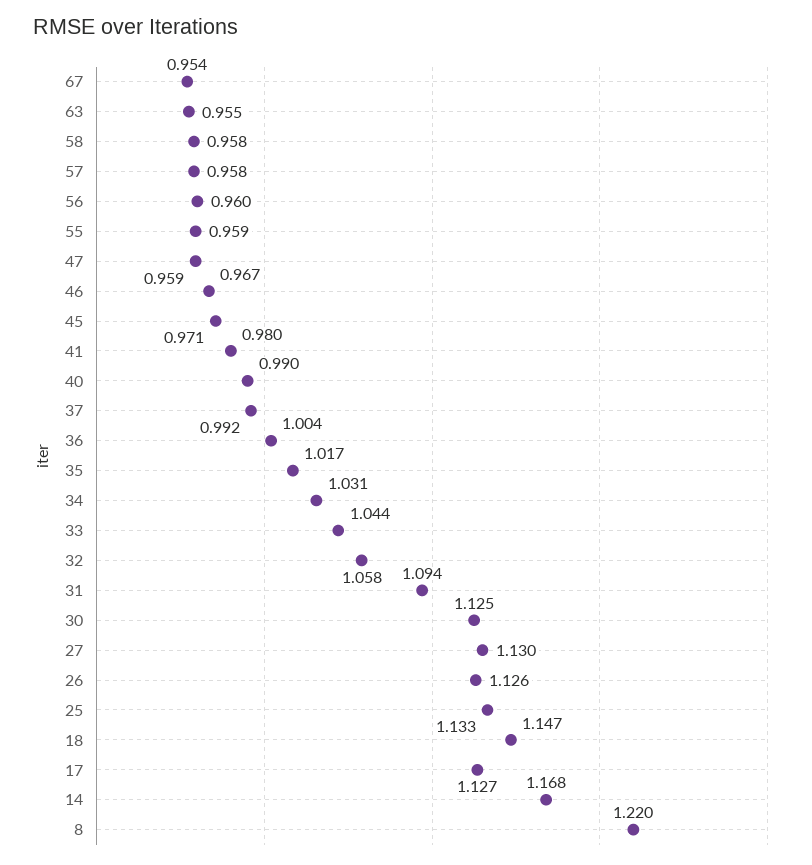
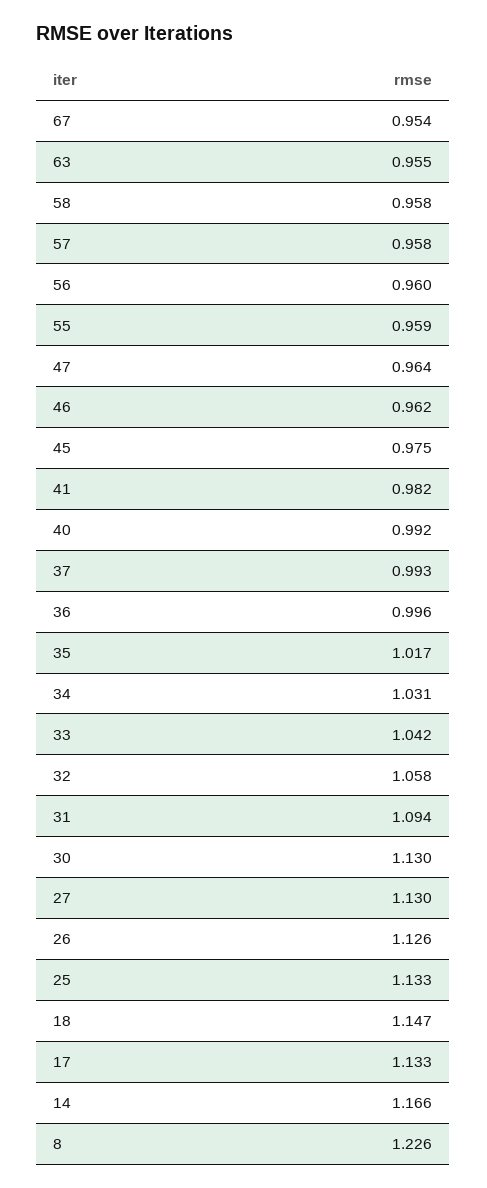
47: 0.959 -> 0.964
46: 0.967 -> 0.962
45: 0.971 -> 0.975
41: 0.98 -> 0.982
40: 0.99 -> 0.992
37: 0.992 -> 0.993
36: 1.004 -> 0.996
33: 1.044 -> 1.042
30: 1.125 -> 1.13
17: 1.127 -> 1.133
14: 1.168 -> 1.166
8: 1.22 -> 1.226

